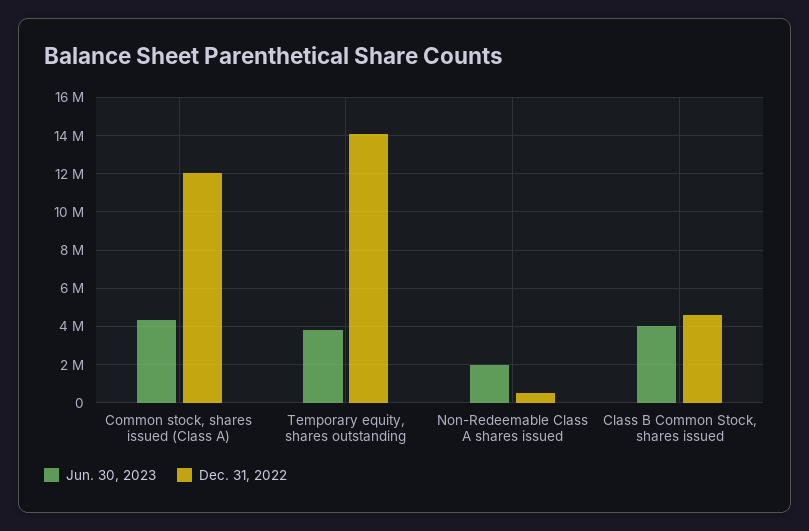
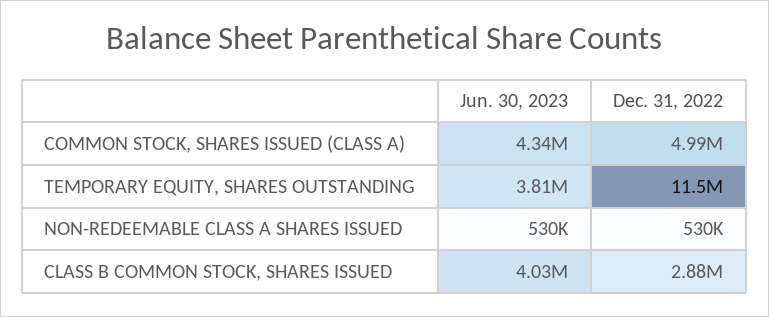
Dec. 31, 2022, Common stock, shares issued (Class A): 12000000 -> 4990000
Dec. 31, 2022, Temporary equity, shares outstanding: 14000000 -> 11500000
Jun. 30, 2023, Non-Redeemable Class A shares issued: 2000000 -> 530000
Dec. 31, 2022, Class B Common Stock, shares issued: 4500000 -> 2880000

